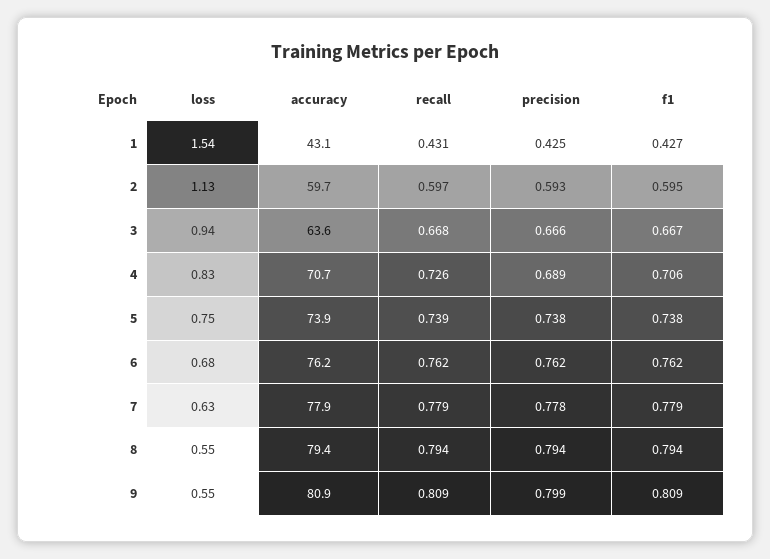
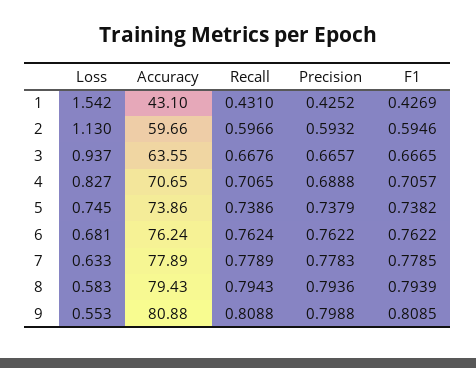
recall, 4: 0.726 -> 0.7065
loss, 8: 0.55 -> 0.583

